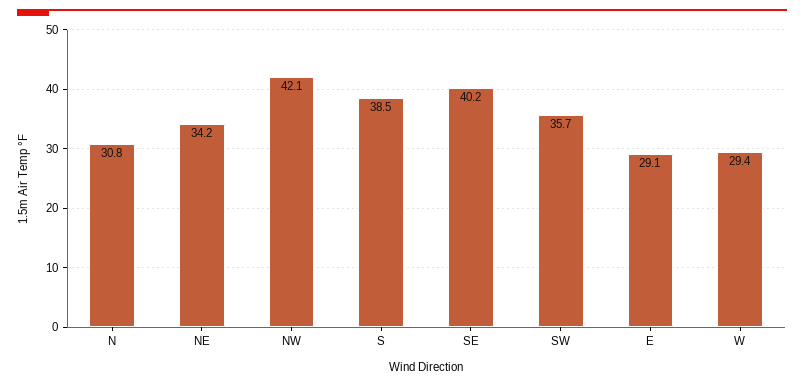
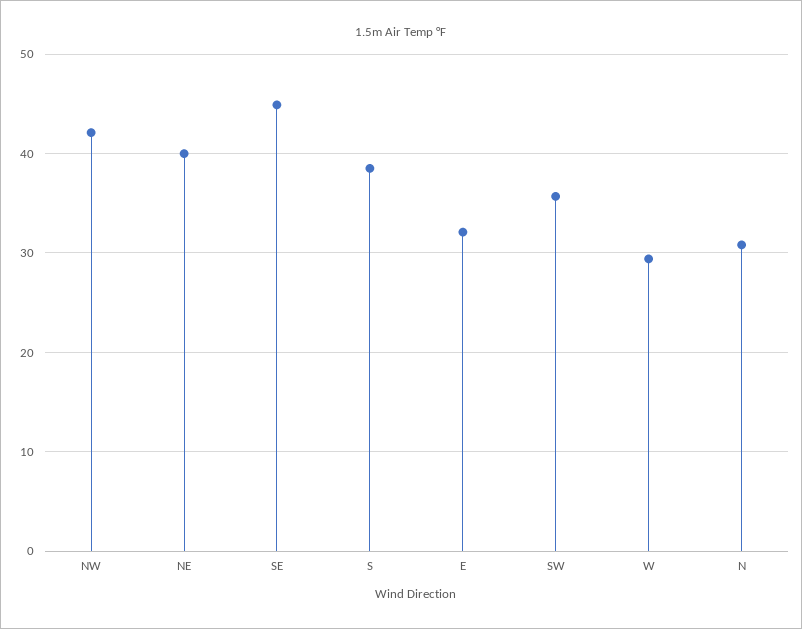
NE: 34.2 -> 40
SE: 40.2 -> 45
E: 29.1 -> 32

